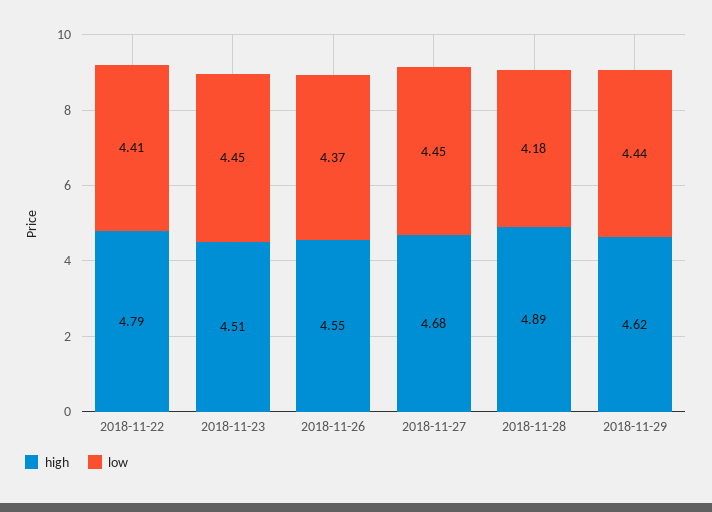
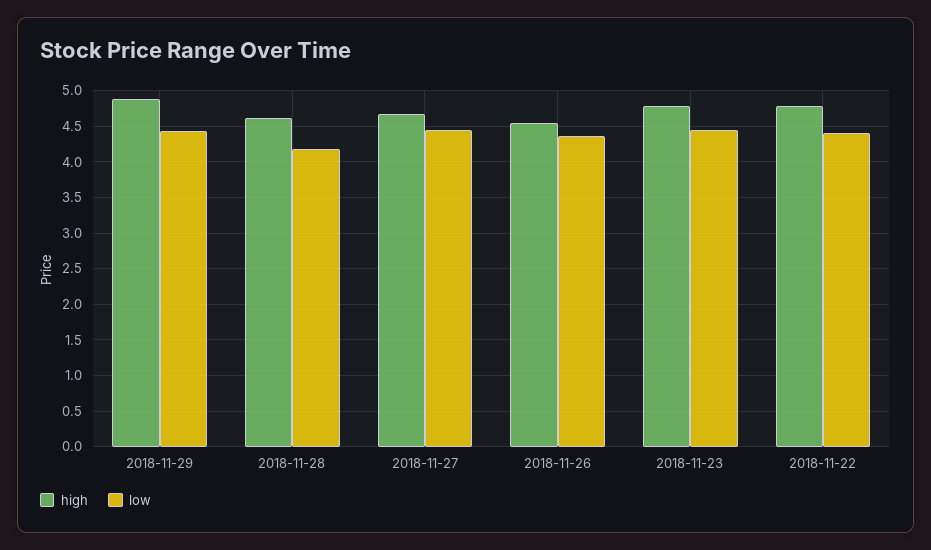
high, 2018-11-23: 4.51 -> 4.8
high, 2018-11-28: 4.89 -> 4.6
high, 2018-11-29: 4.62 -> 4.9

